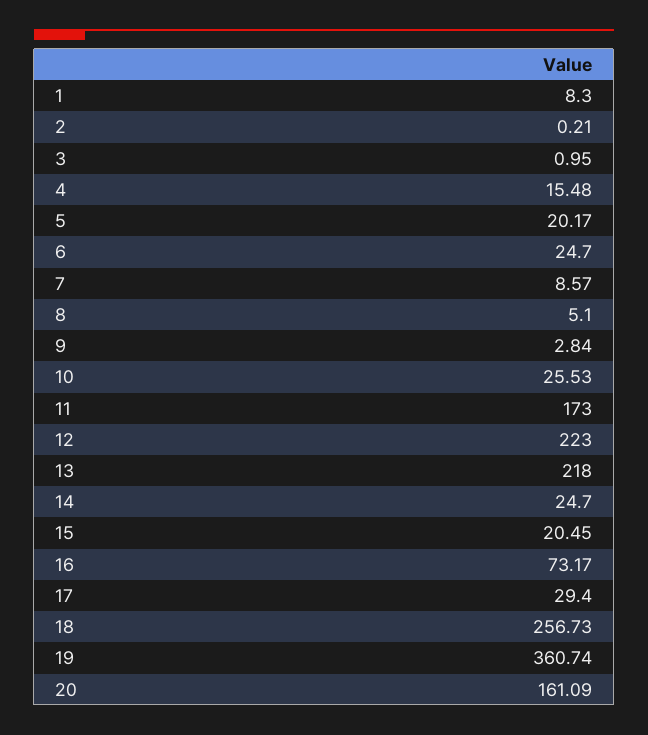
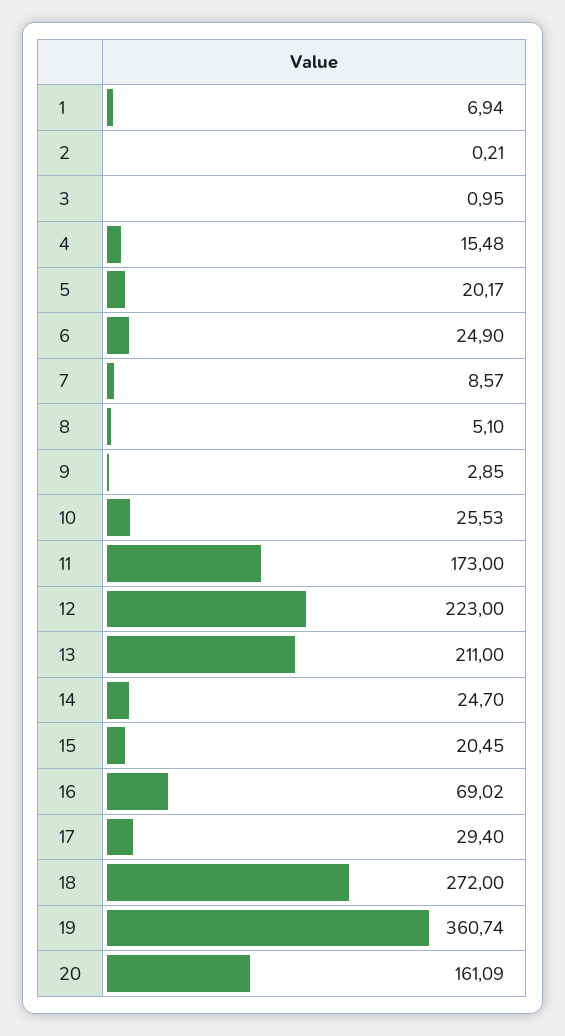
1: 8.3 -> 6.94
6: 24.7 -> 24.9
9: 2.84 -> 2.85
13: 218 -> 211
16: 73.17 -> 69.02
18: 256.73 -> 272

